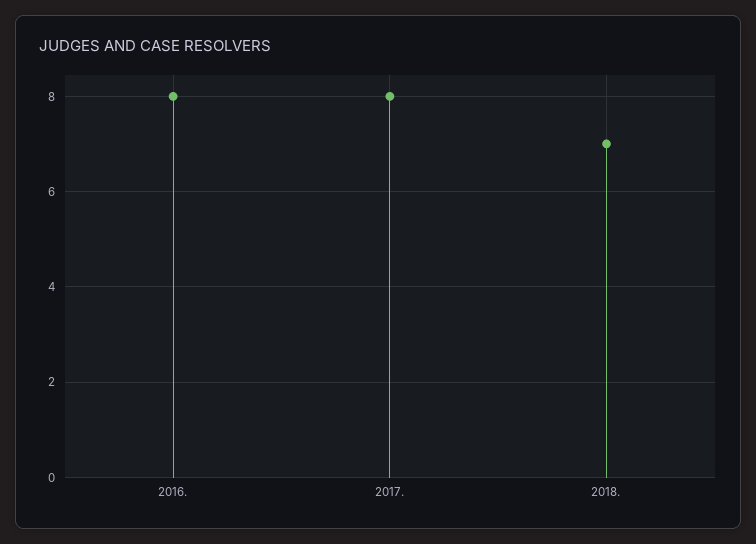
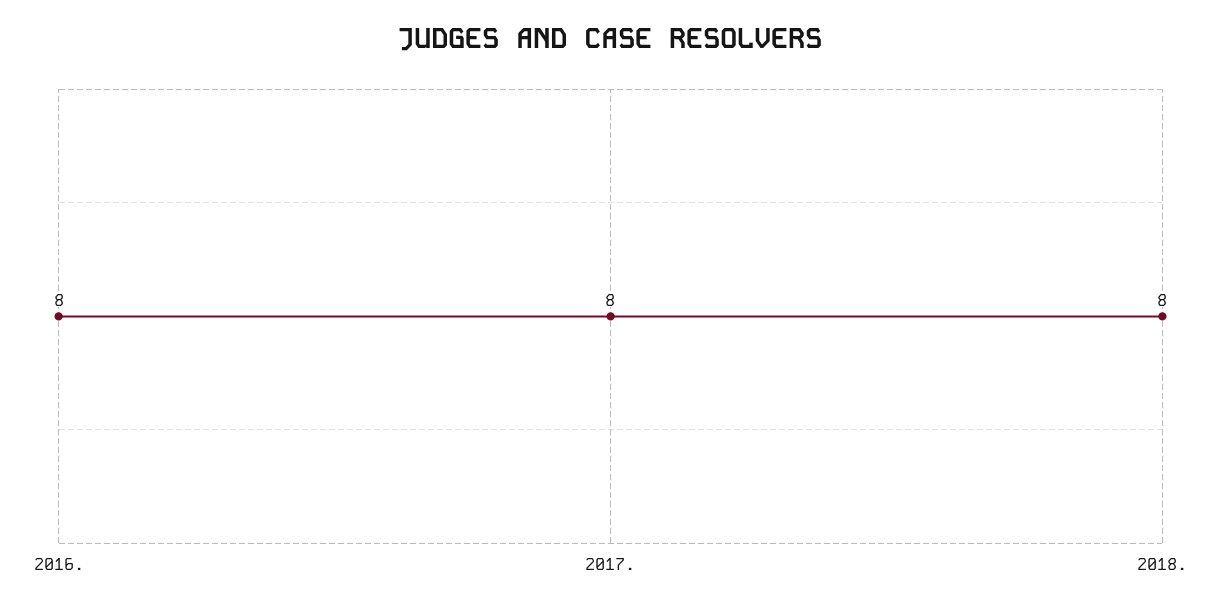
2018.: 7 -> 8

